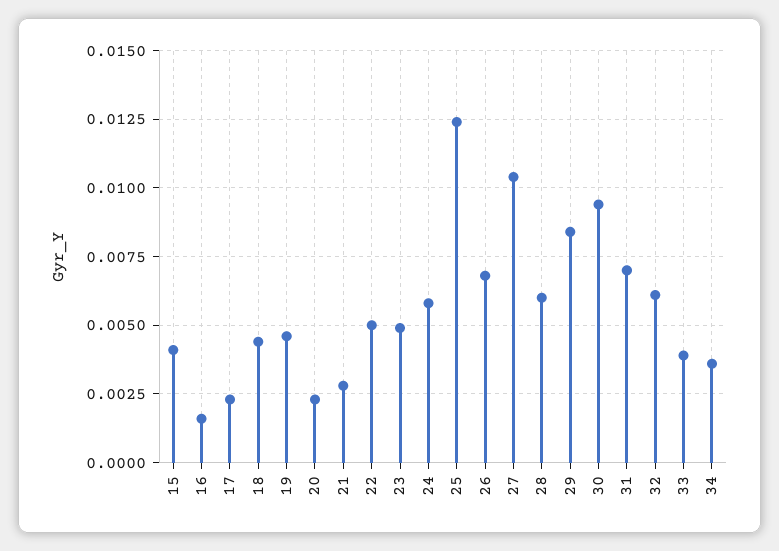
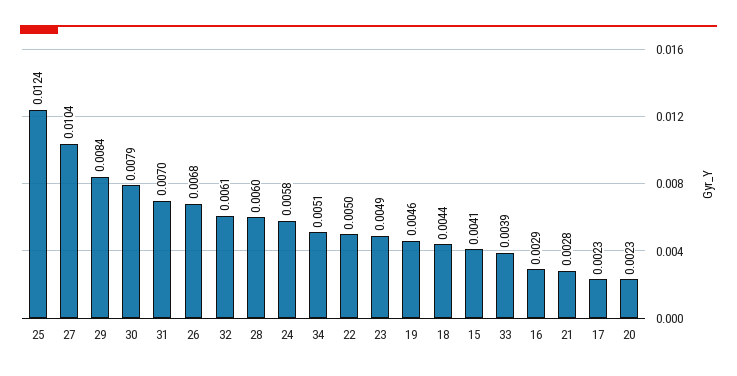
16: 0.0015 -> 0.0029
30: 0.0095 -> 0.0079
34: 0.0035 -> 0.0051

